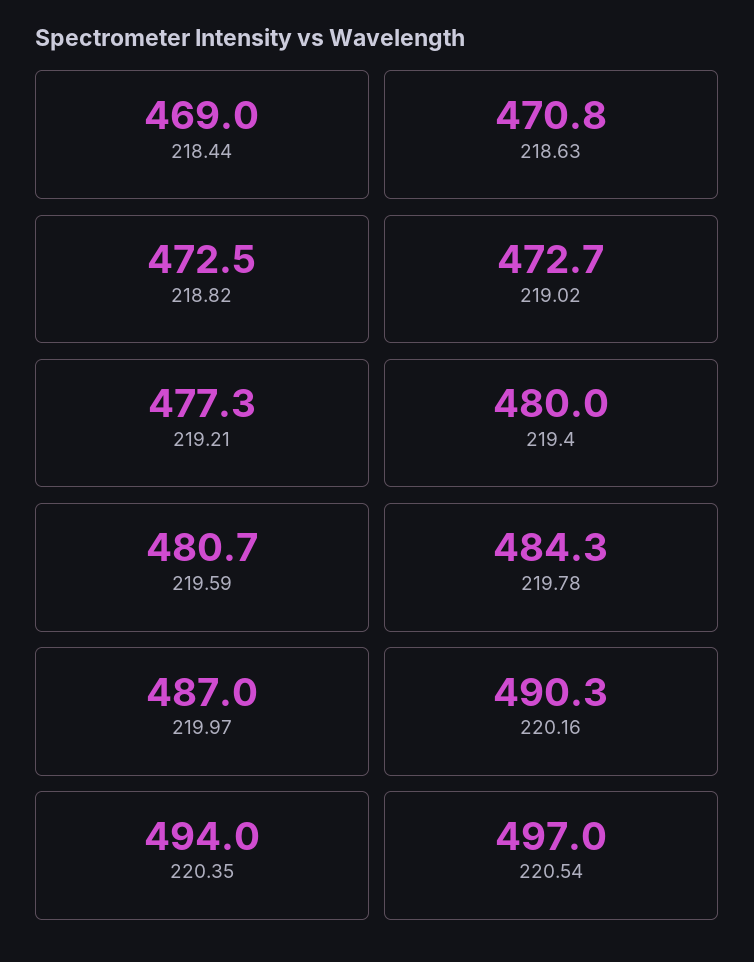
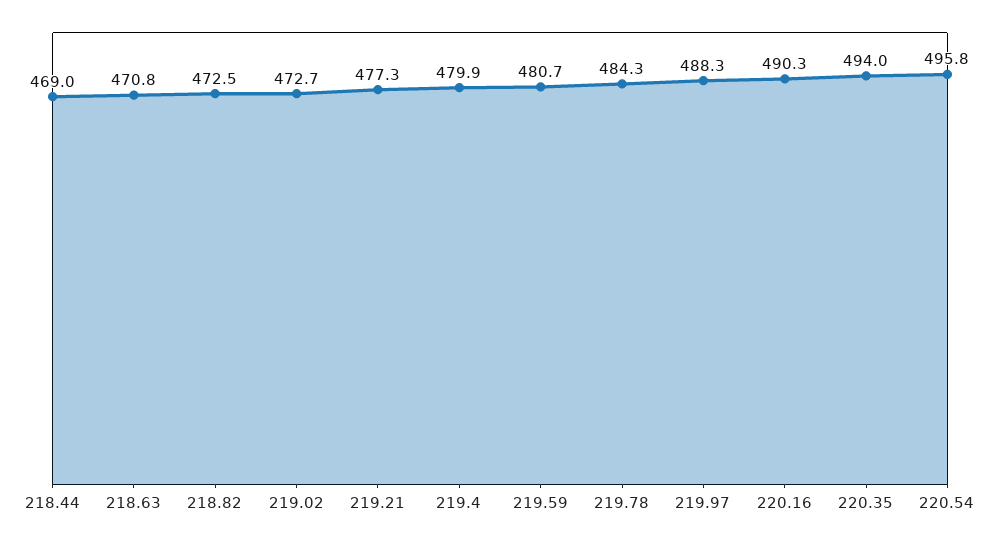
219.4: 480 -> 479.9
219.97: 487 -> 488.3
220.54: 497 -> 495.8

